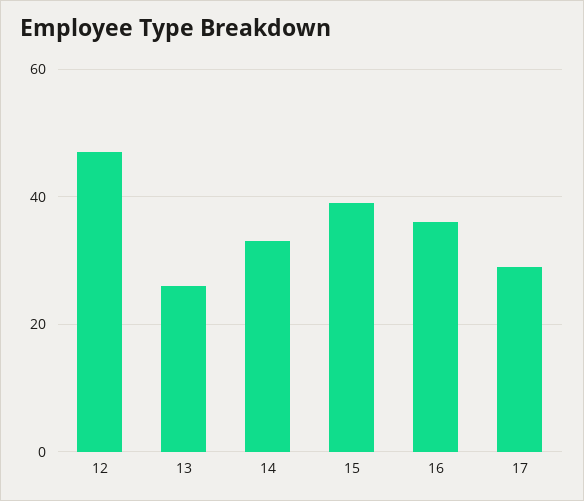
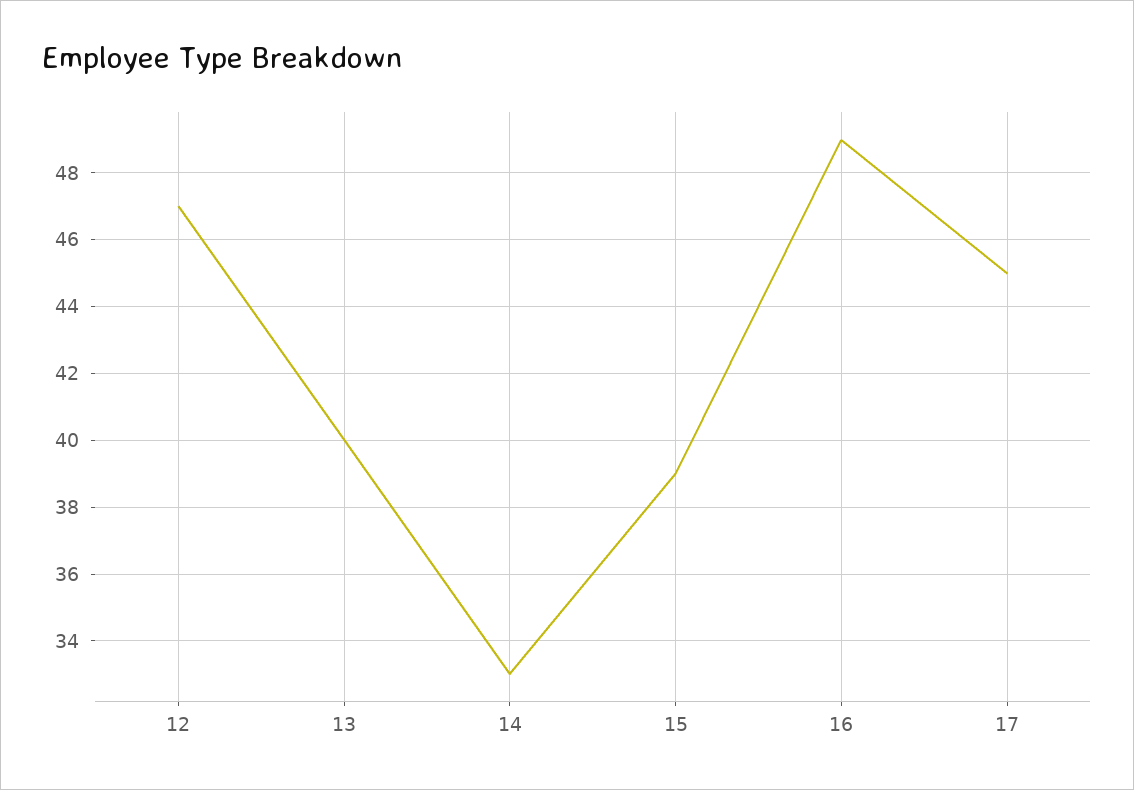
13: 25 -> 40
16: 35 -> 49
17: 30 -> 45

